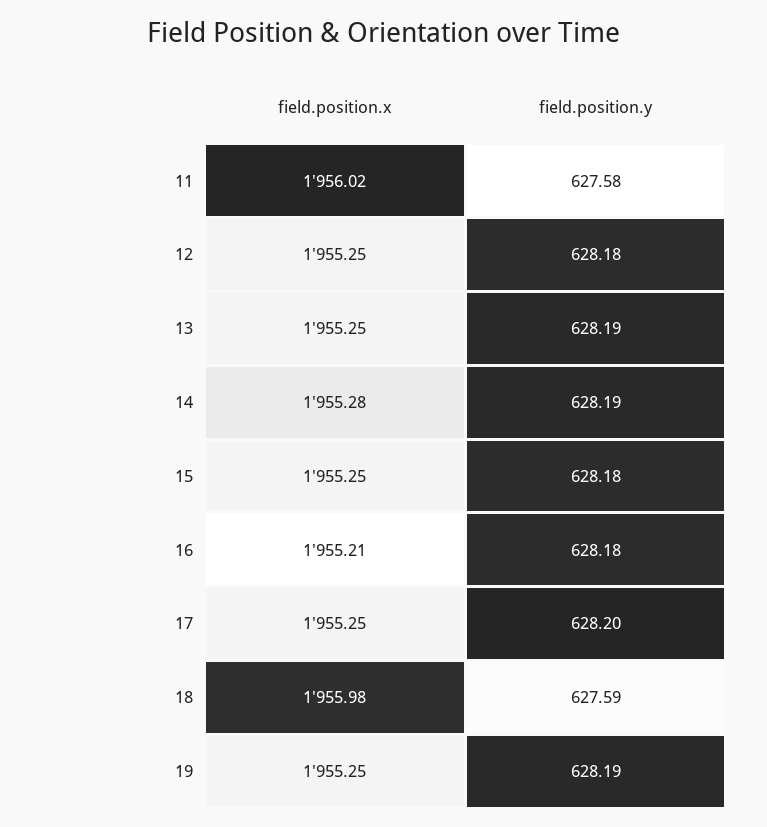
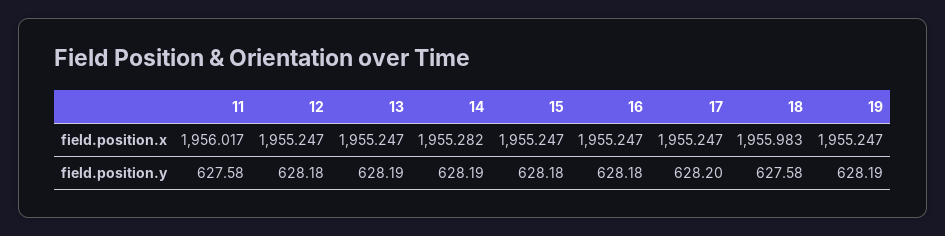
field.position.x, 16: 1955.21 -> 1955.247
field.position.y, 18: 627.59 -> 627.58

